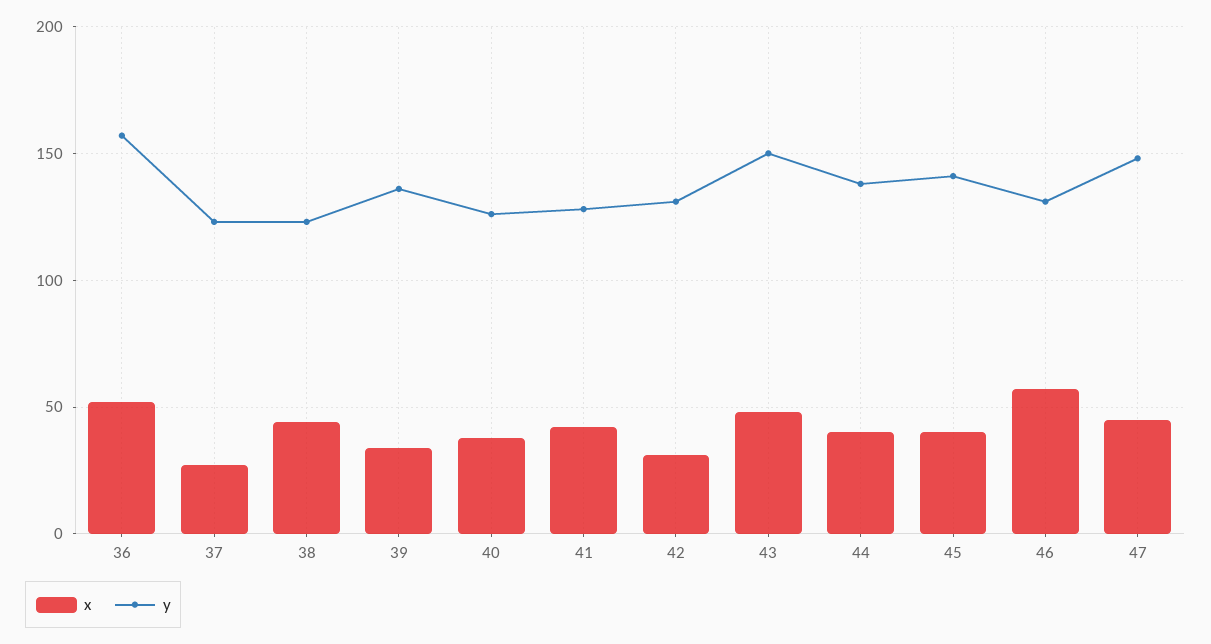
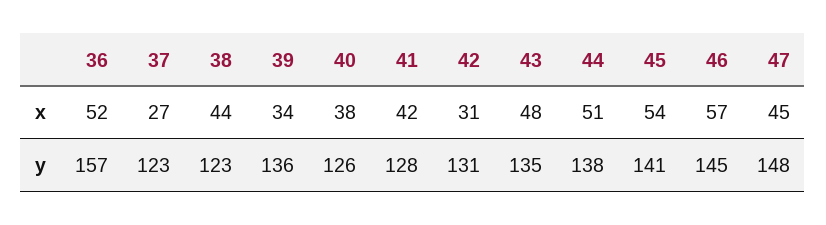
y, 43: 150 -> 135
x, 44: 40 -> 51
x, 45: 40 -> 54
y, 46: 130 -> 145

